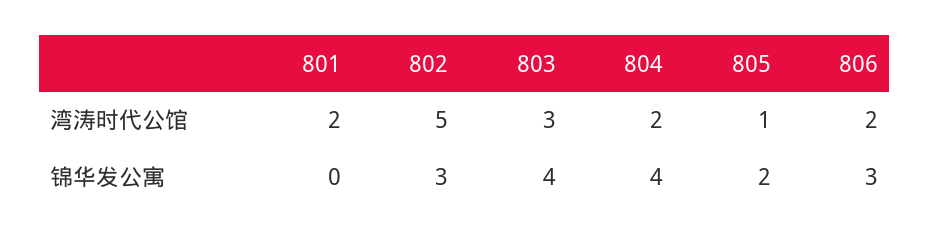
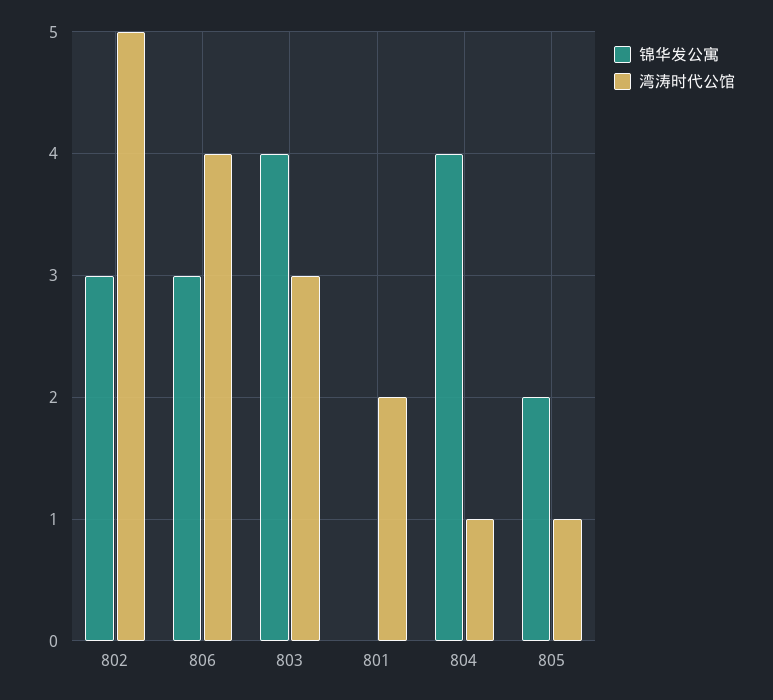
湾涛时代公馆, 804: 2 -> 1
湾涛时代公馆, 806: 2 -> 4

